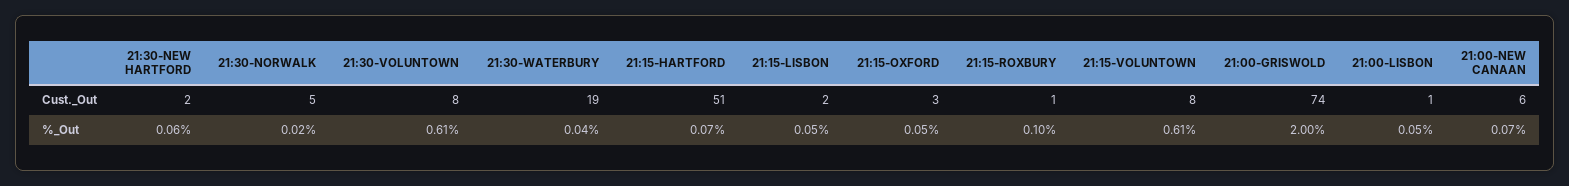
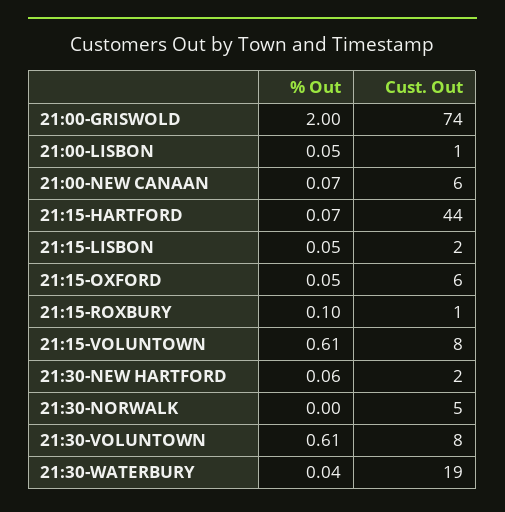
21:15-HARTFORD, Cust._Out: 51 -> 44
21:15-OXFORD, Cust._Out: 3 -> 6
21:30-NORWALK, %_Out: 0.02 -> 0

